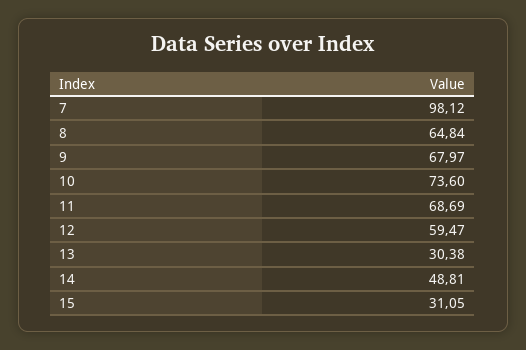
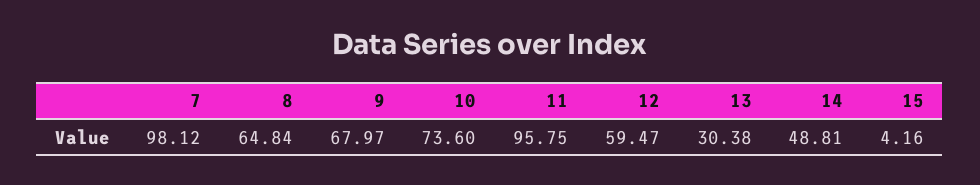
11: 68.69 -> 95.75
15: 31.05 -> 4.16

